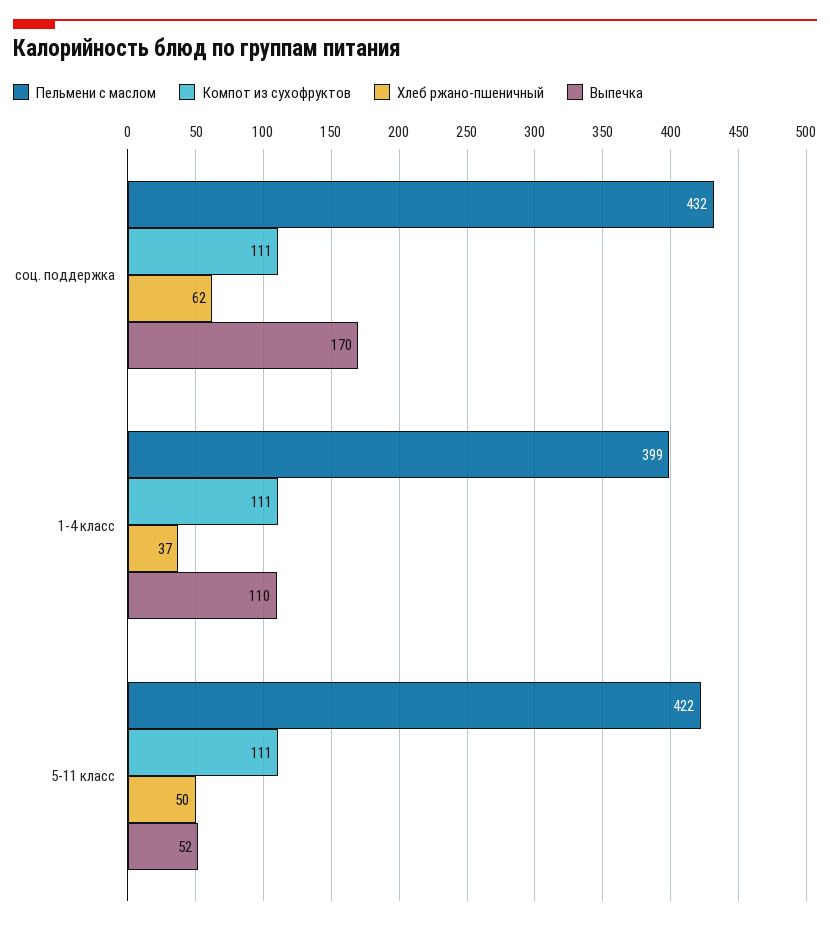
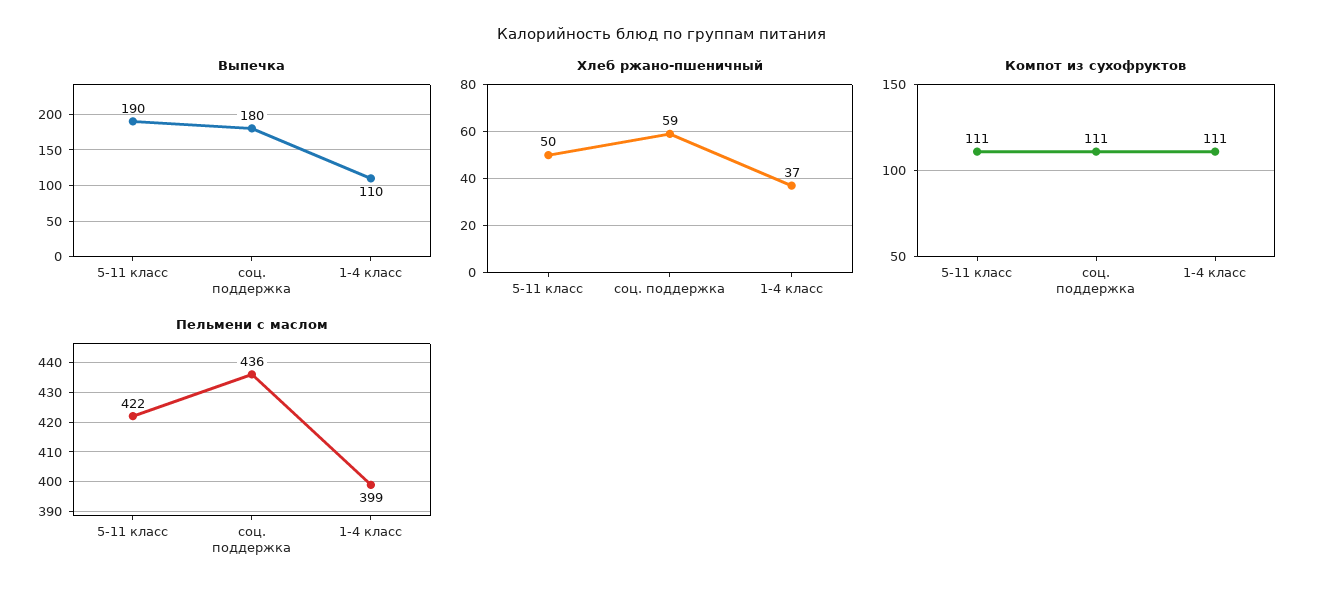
Пельмени с маслом, соц. поддержка: 432 -> 436
Хлеб ржано-пшеничный, соц. поддержка: 62 -> 59
Выпечка, соц. поддержка: 170 -> 180
Выпечка, 5-11 класс: 52 -> 190

